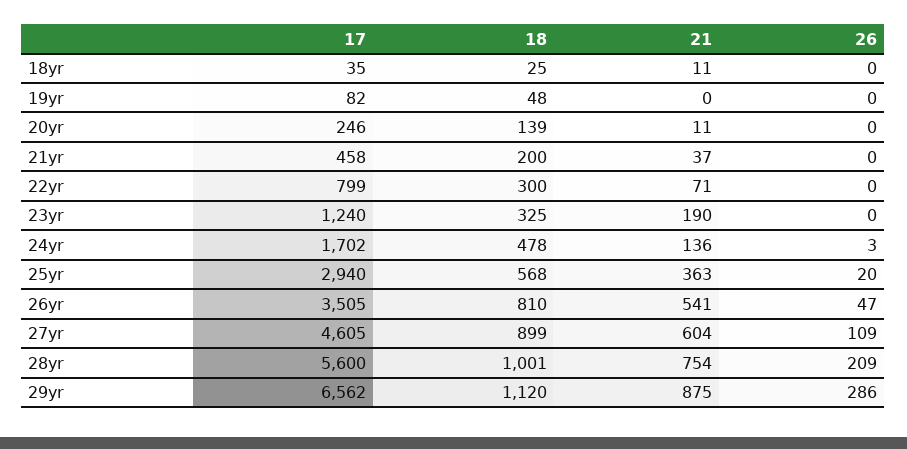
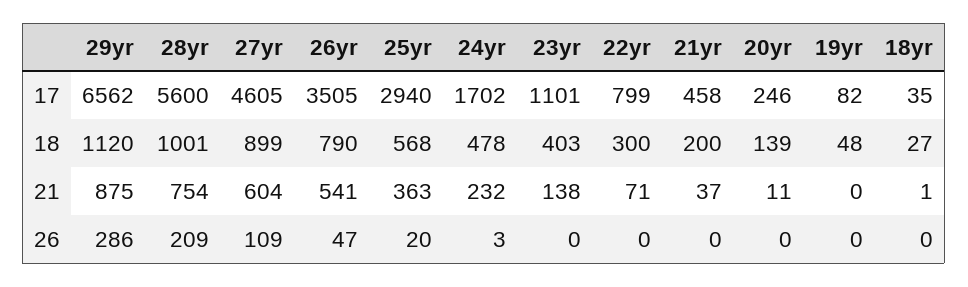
18, 18yr: 25 -> 27
21, 18yr: 11 -> 1
17, 23yr: 1240 -> 1101
18, 23yr: 325 -> 403
21, 23yr: 190 -> 138
21, 24yr: 136 -> 232
18, 26yr: 810 -> 790

